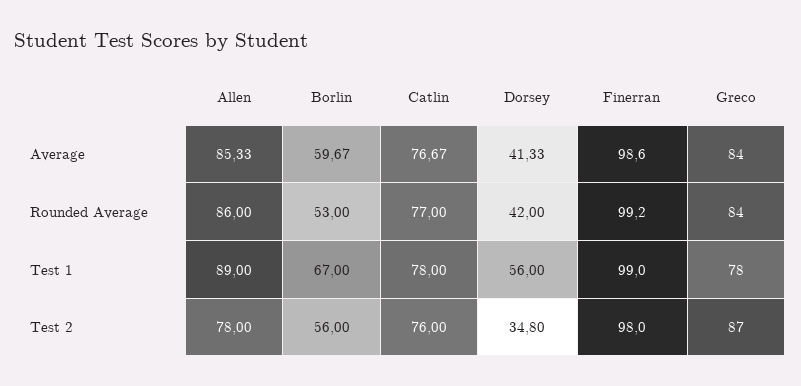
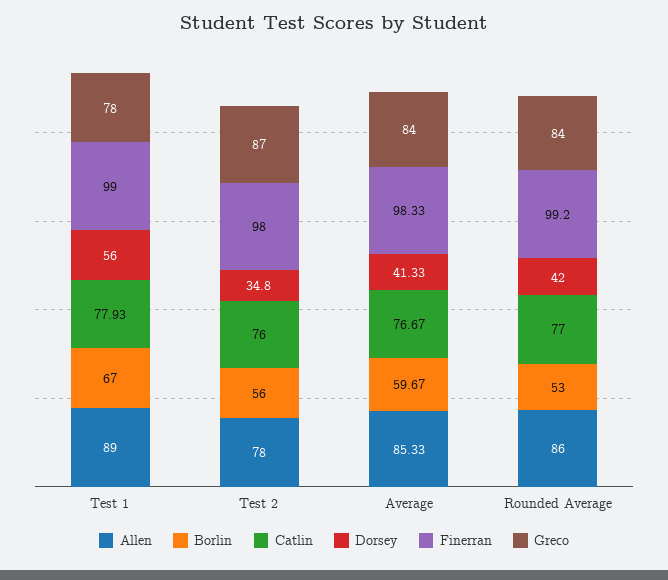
Finerran, Average: 98.6 -> 98.33
Catlin, Test 1: 78 -> 77.93

